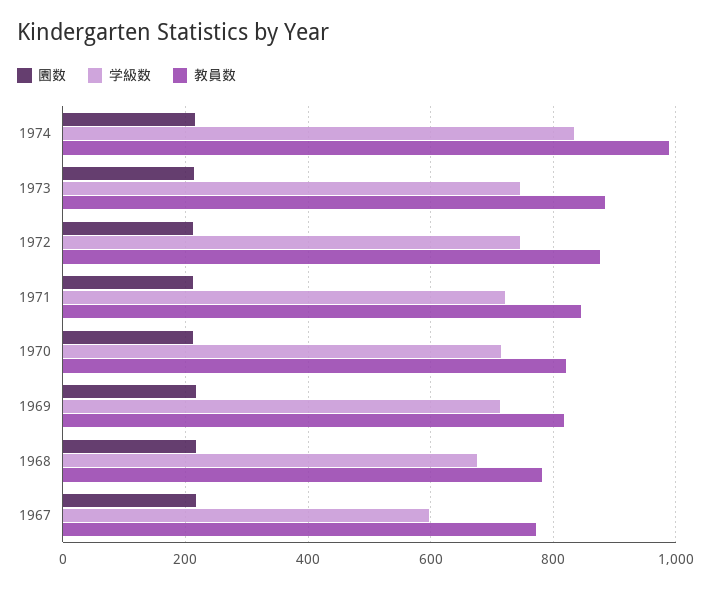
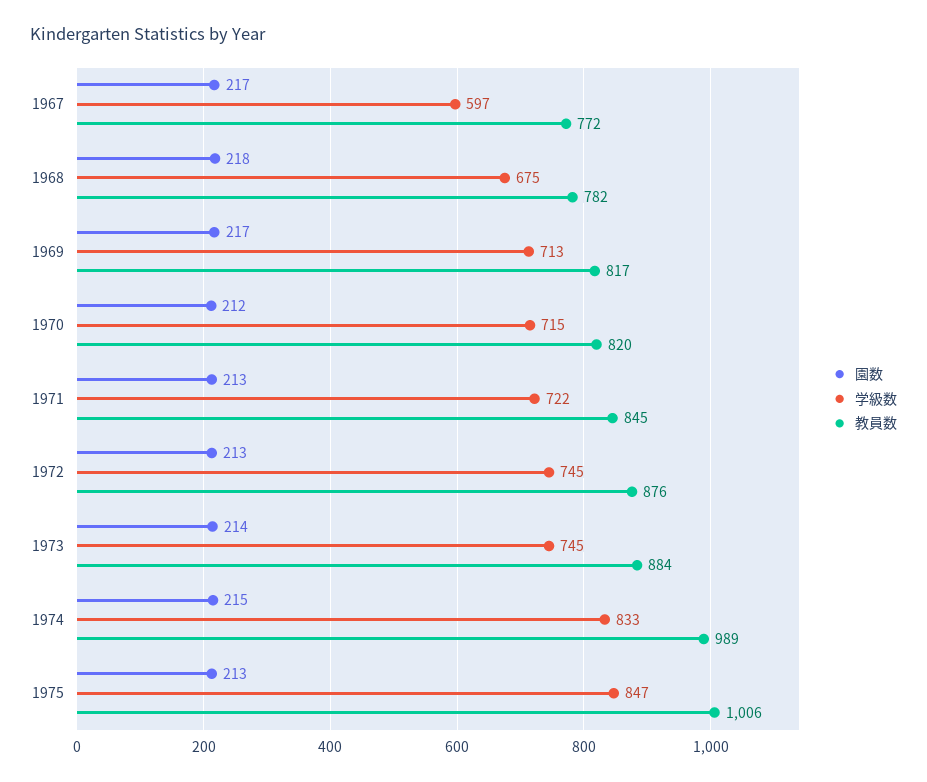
園数, 1975: none -> 213
学級数, 1975: none -> 847
教員数, 1975: none -> 1006

